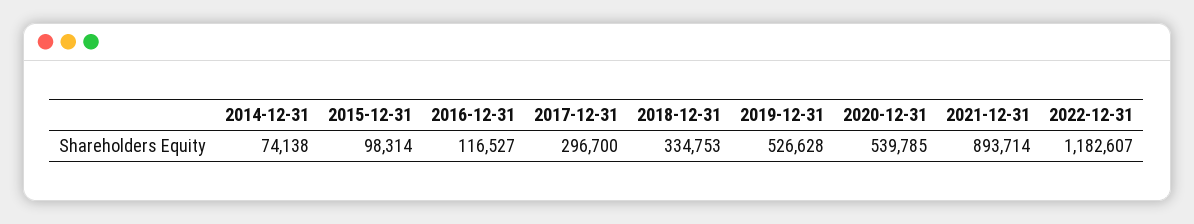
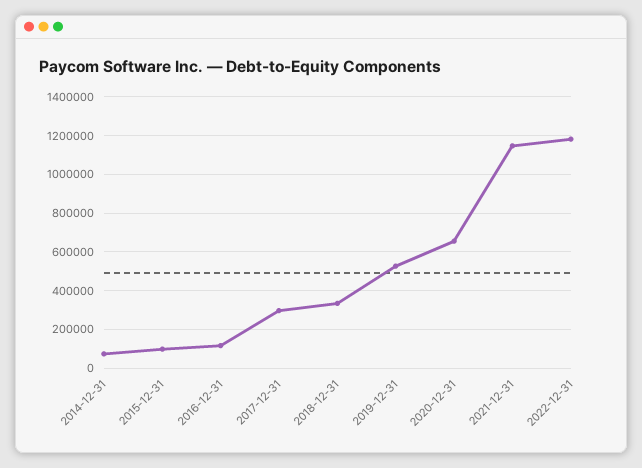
2020-12-31: 539785 -> 650000
2021-12-31: 893714 -> 1150000

